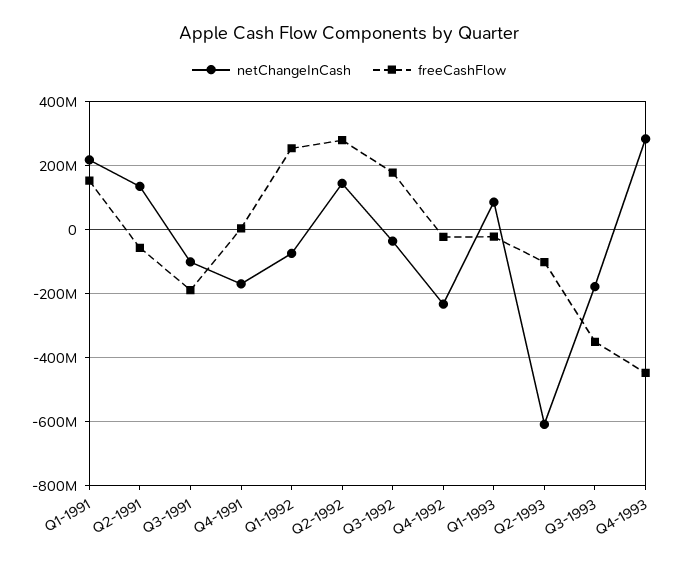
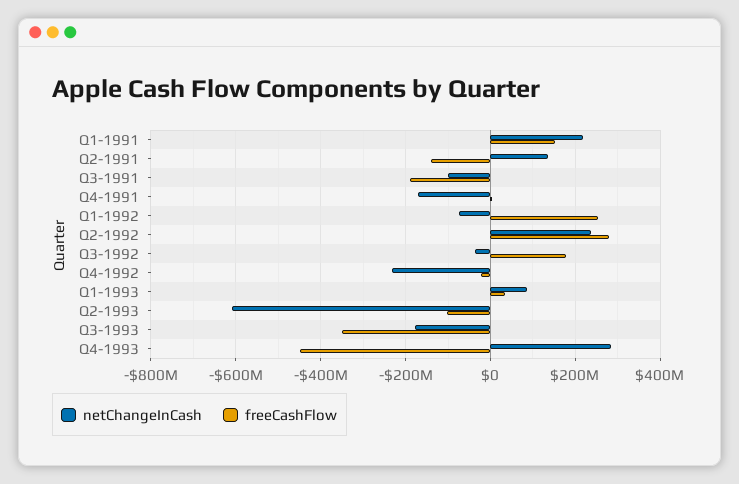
freeCashFlow, Q2-1991: -60000000 -> -140000000
netChangeInCash, Q2-1992: 140000000 -> 240000000
freeCashFlow, Q1-1993: -20000000 -> 40000000

